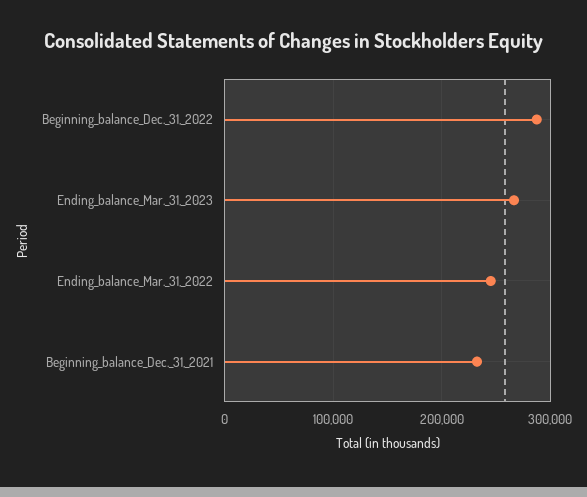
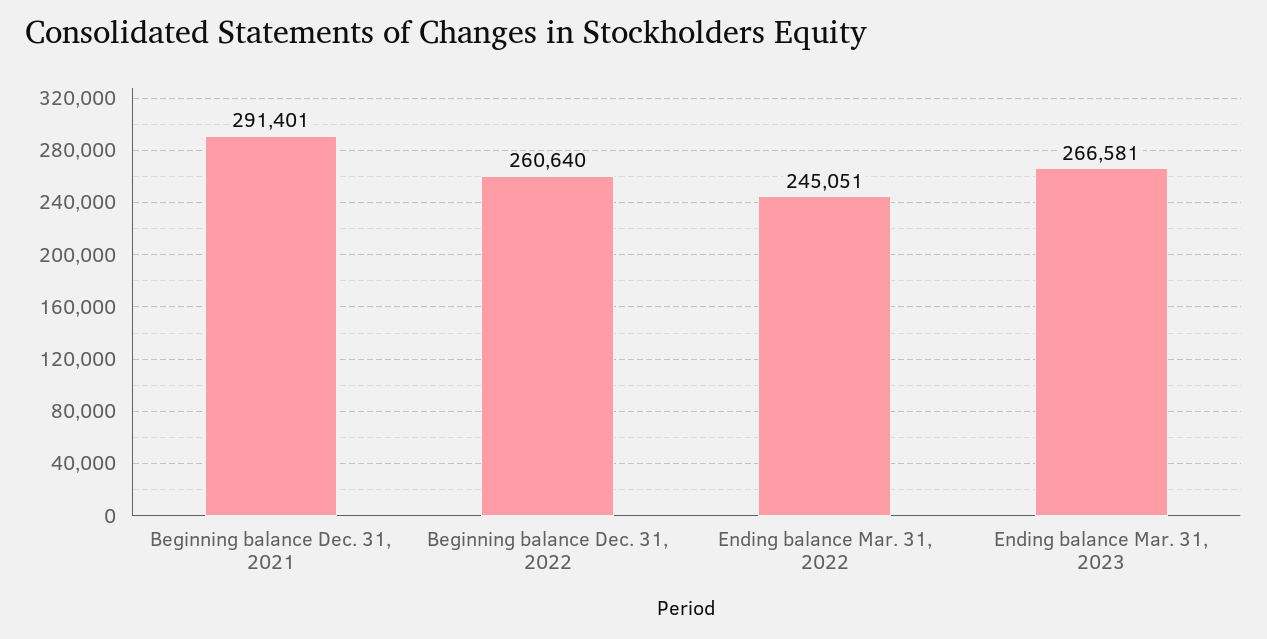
Beginning_balance_Dec._31,_2022: 290000 -> 260640
Beginning_balance_Dec._31,_2021: 230000 -> 291401

